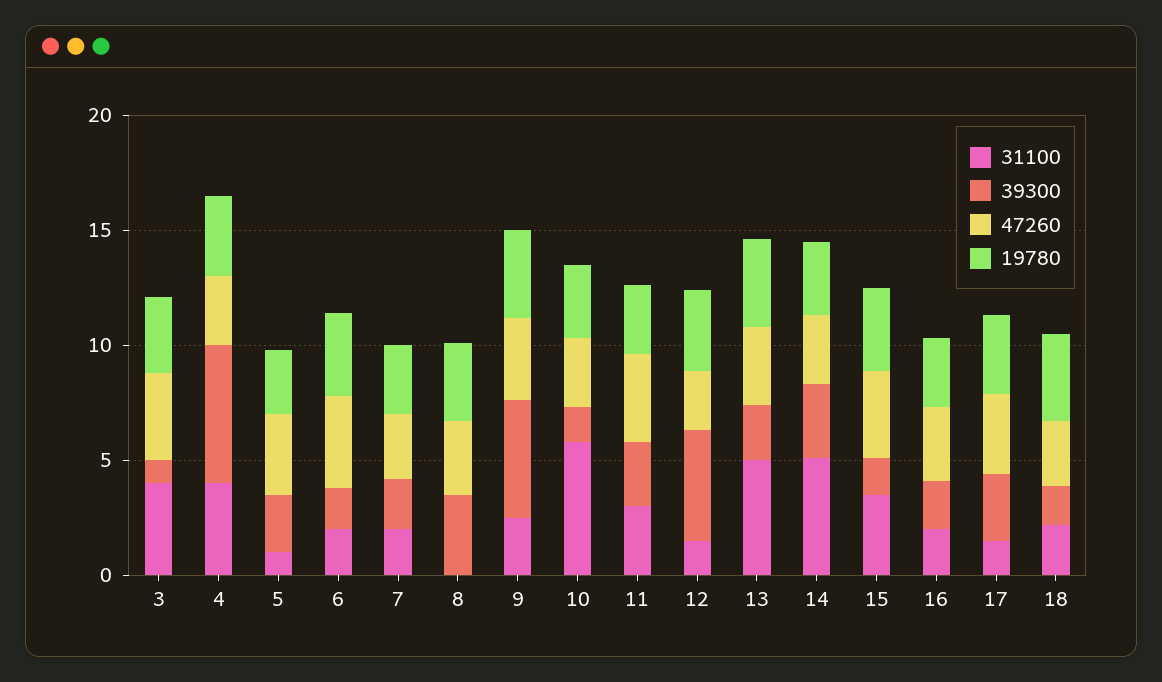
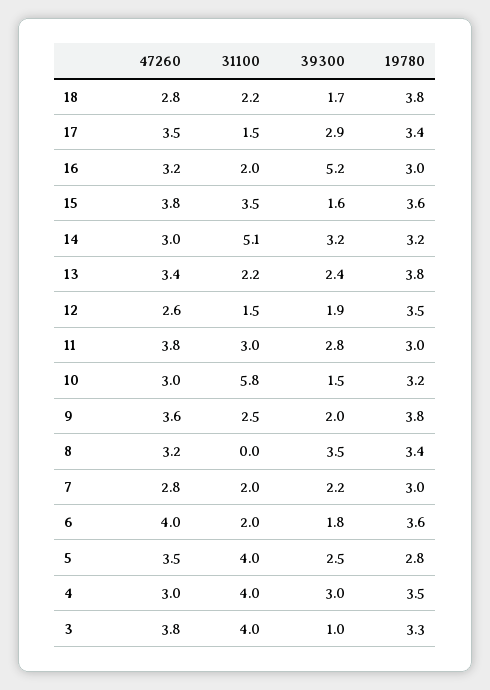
39300, 4: 6 -> 3
31100, 5: 1 -> 4
39300, 9: 5 -> 2
39300, 12: 5 -> 1.9
31100, 13: 5 -> 2.2
39300, 16: 2 -> 5.2

